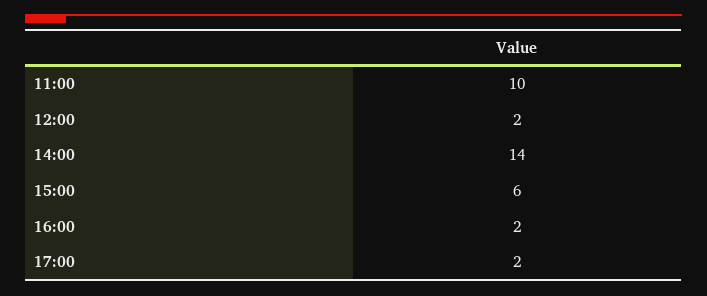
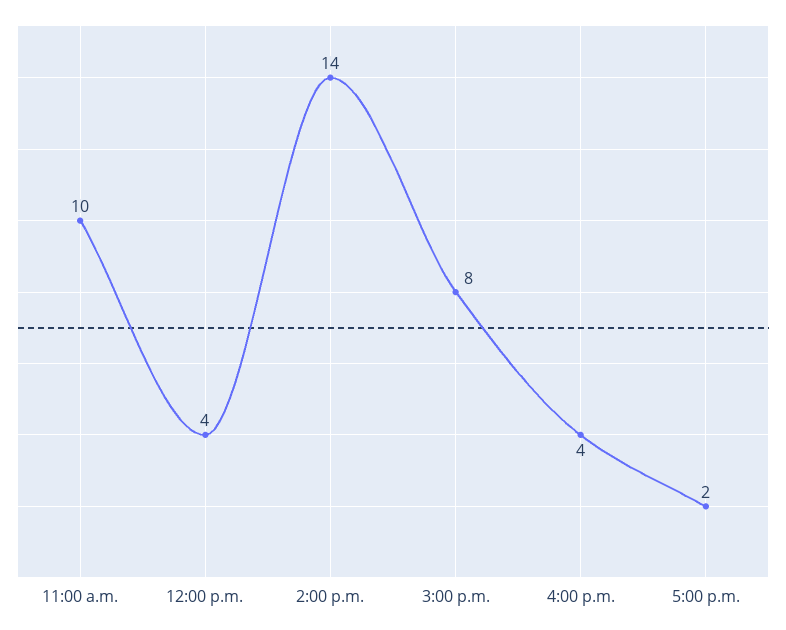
12:00: 2 -> 4
15:00: 6 -> 8
16:00: 2 -> 4

